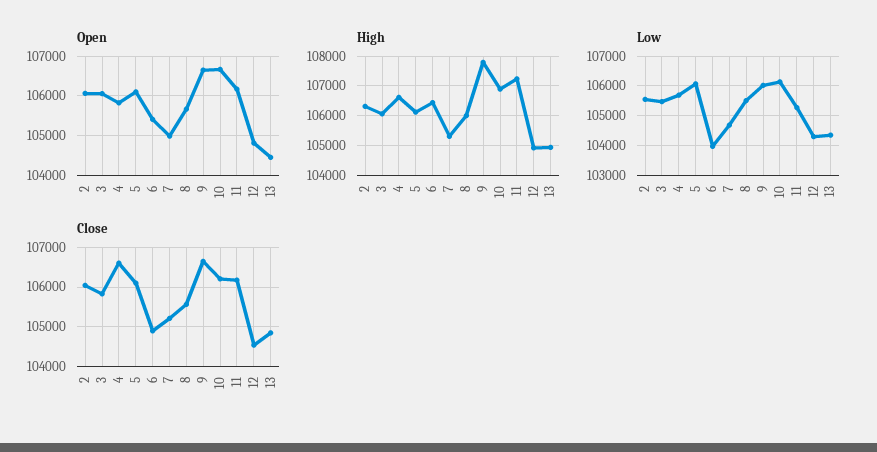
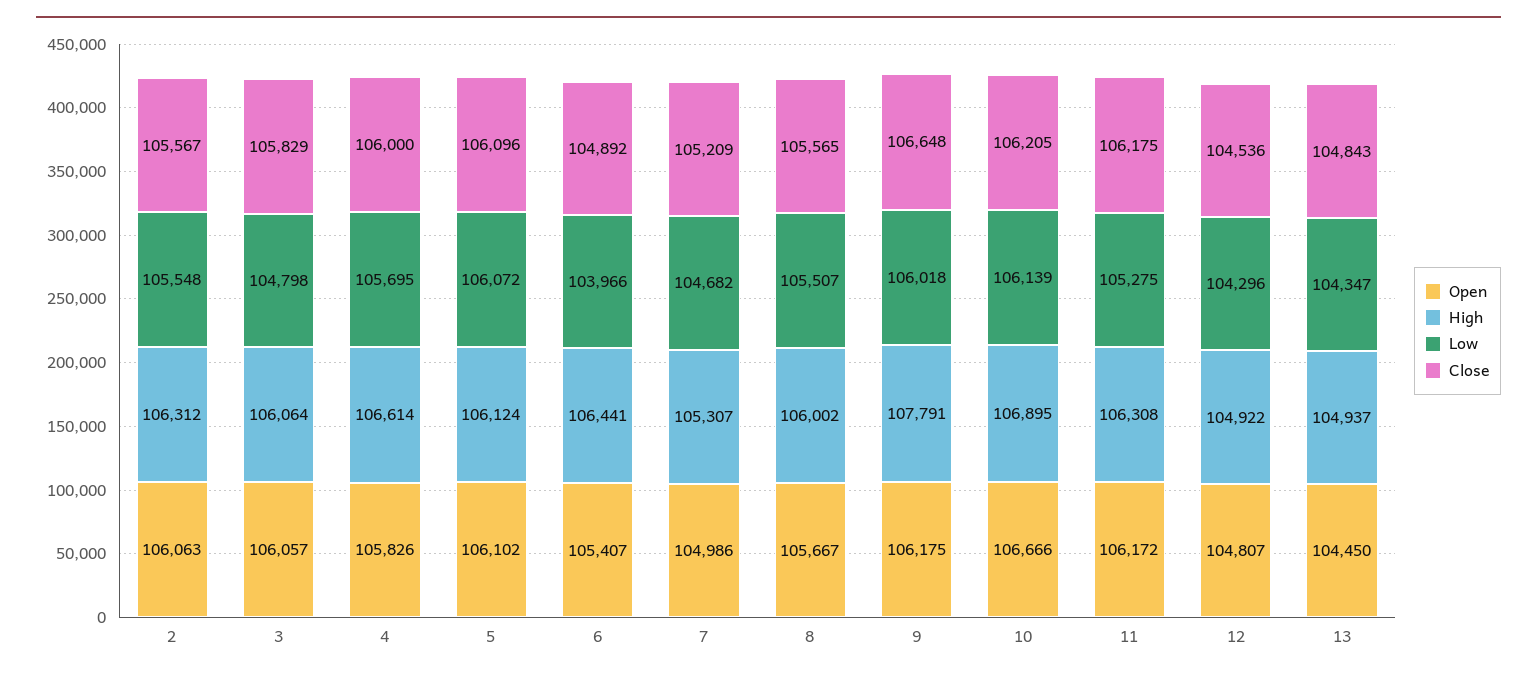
Open, 9: 106600 -> 106175
High, 11: 107250 -> 106308
Low, 3: 105500 -> 104798
Close, 2: 106000 -> 105567
Close, 4: 106600 -> 106000

